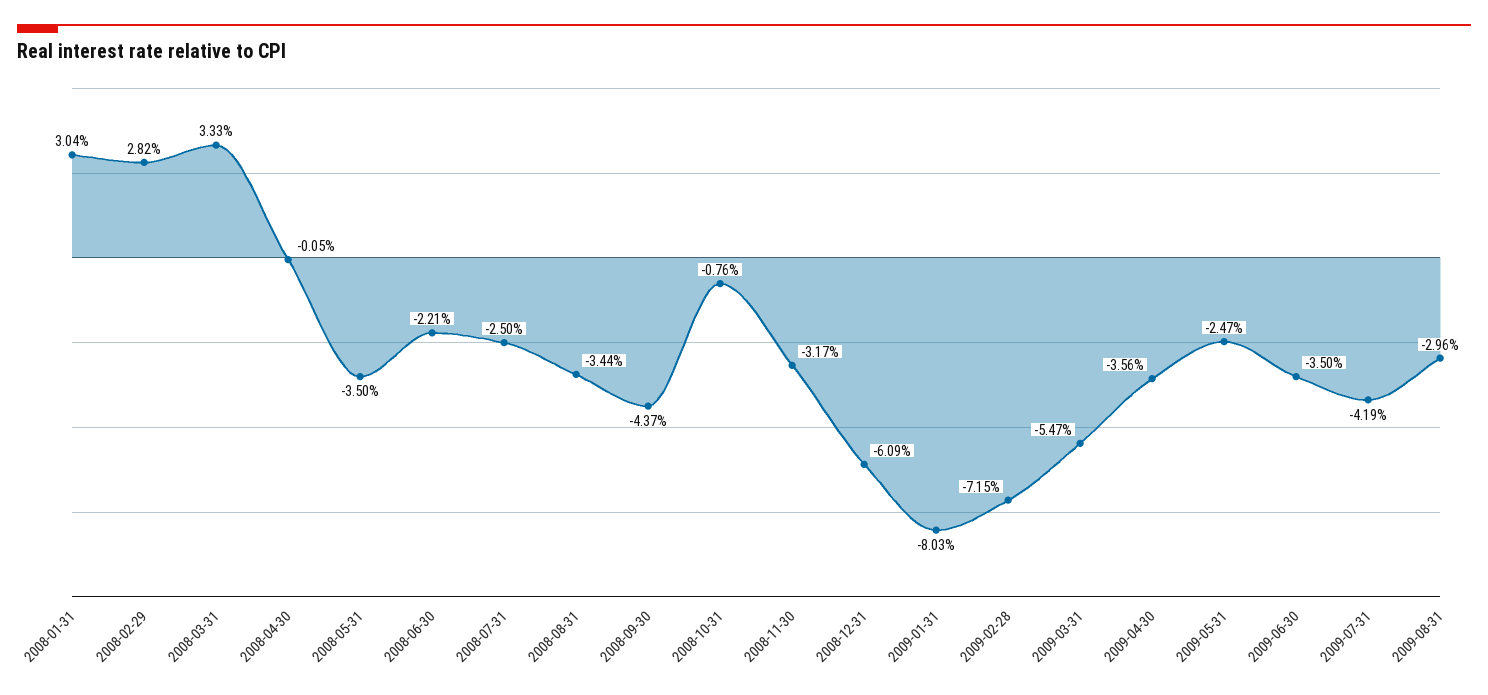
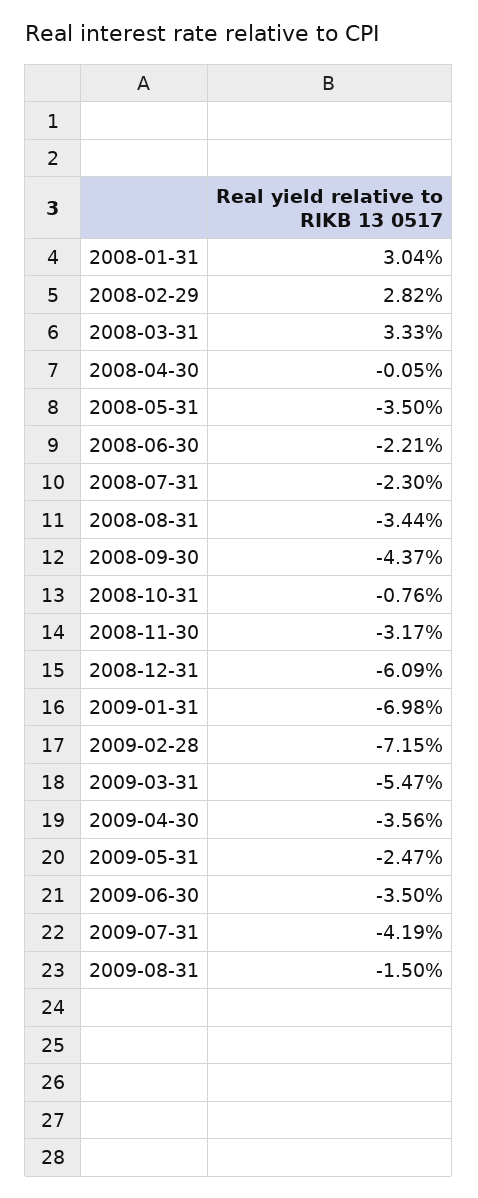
2008-07-31: -2.5 -> -2.3
2009-01-31: -8.03 -> -6.98
2009-08-31: -2.96 -> -1.5

